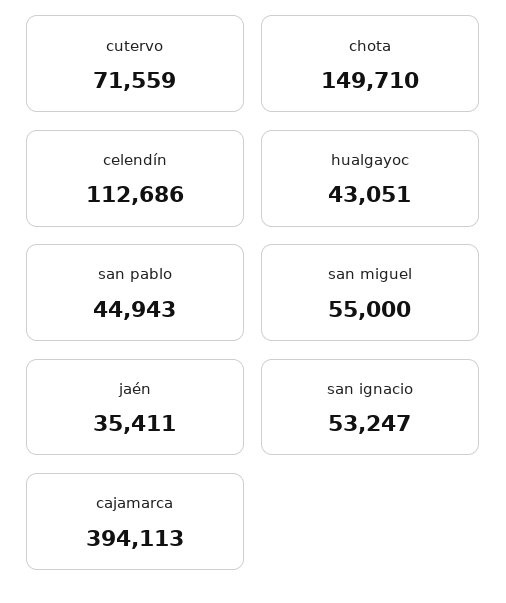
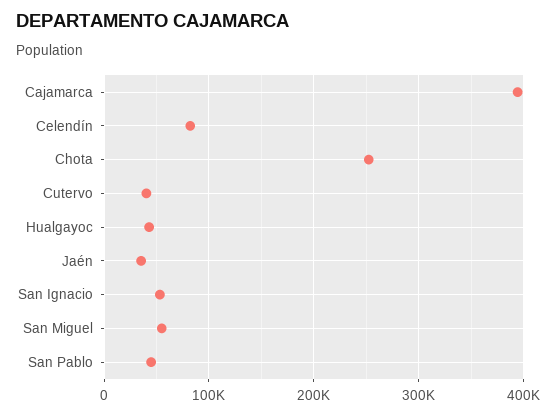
cutervo: 71559 -> 40000
chota: 149710 -> 250000
celendín: 112686 -> 80000

